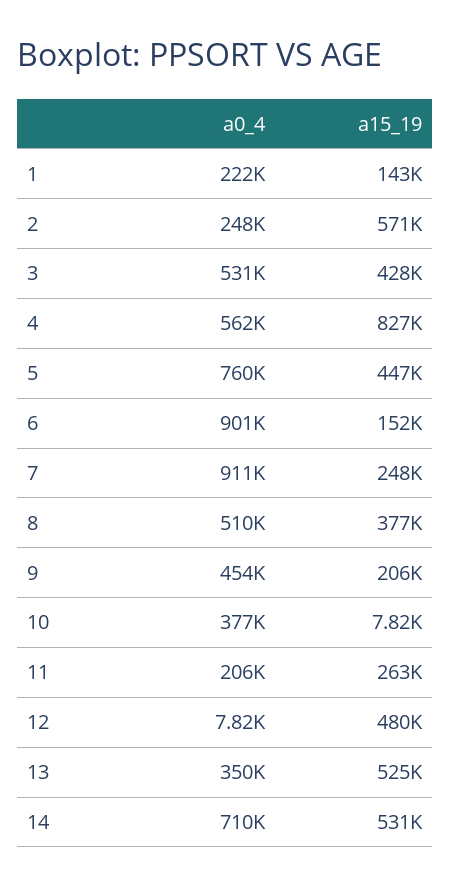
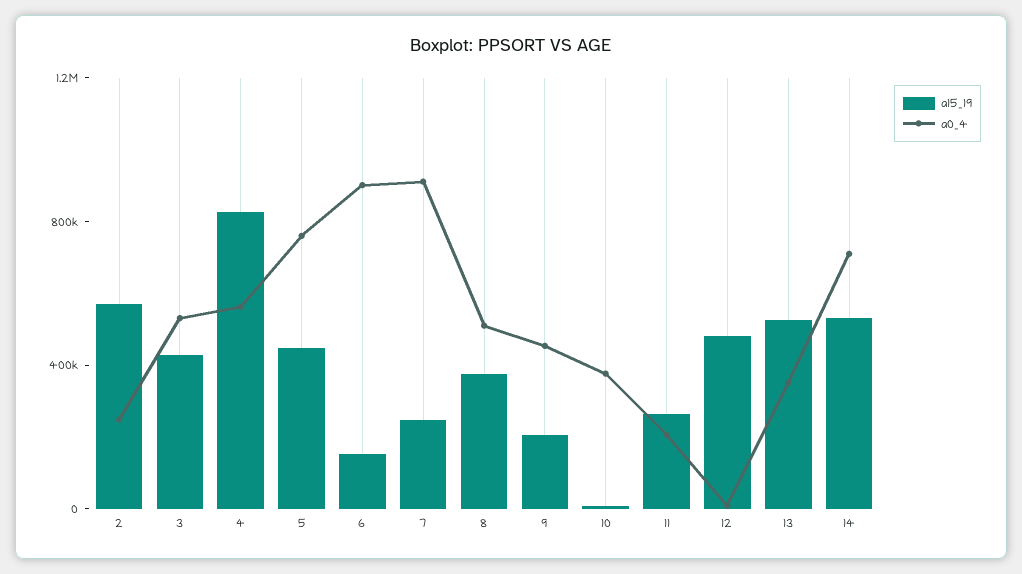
a0_4, 1: 222000 -> none
a15_19, 1: 143000 -> none

